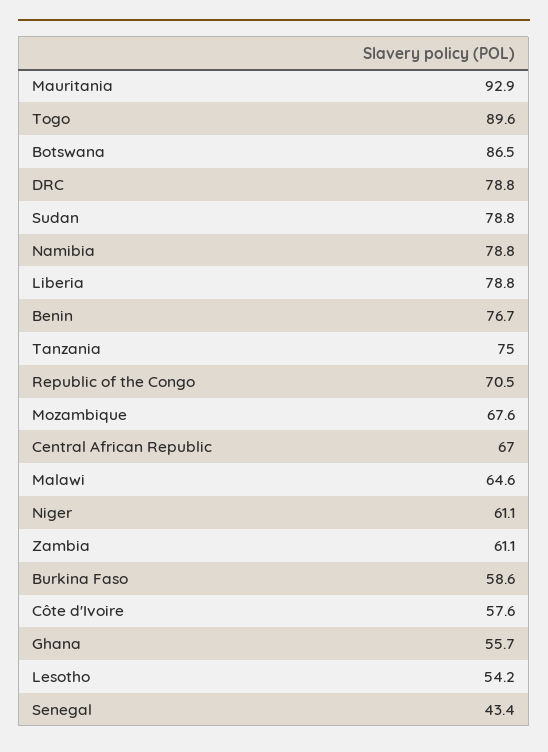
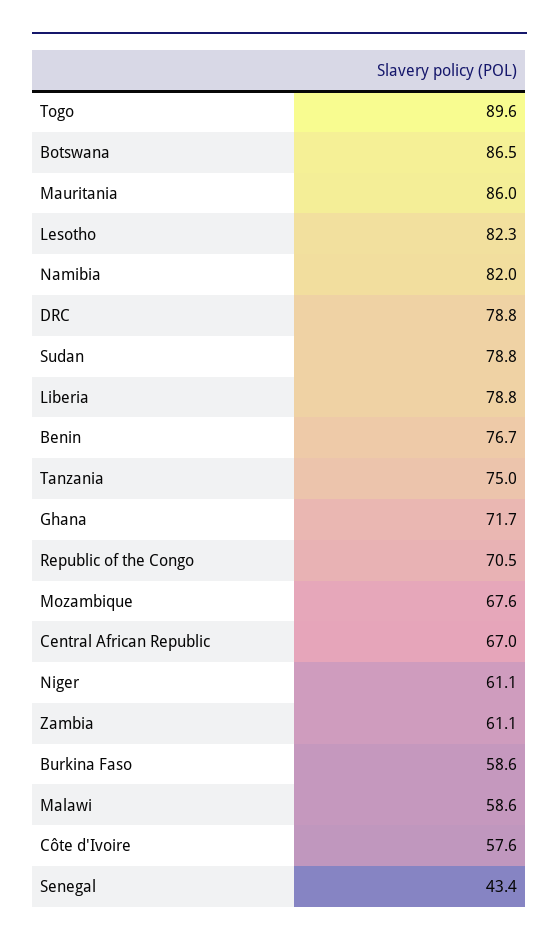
Mauritania: 92.9 -> 86
Namibia: 78.8 -> 82
Malawi: 64.6 -> 58.6
Ghana: 55.7 -> 71.7
Lesotho: 54.2 -> 82.3

